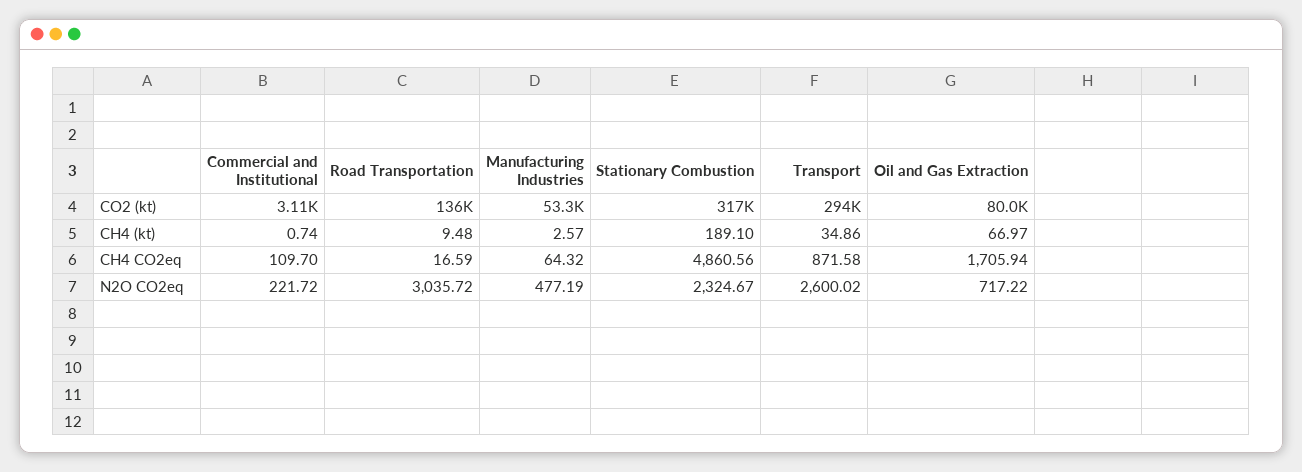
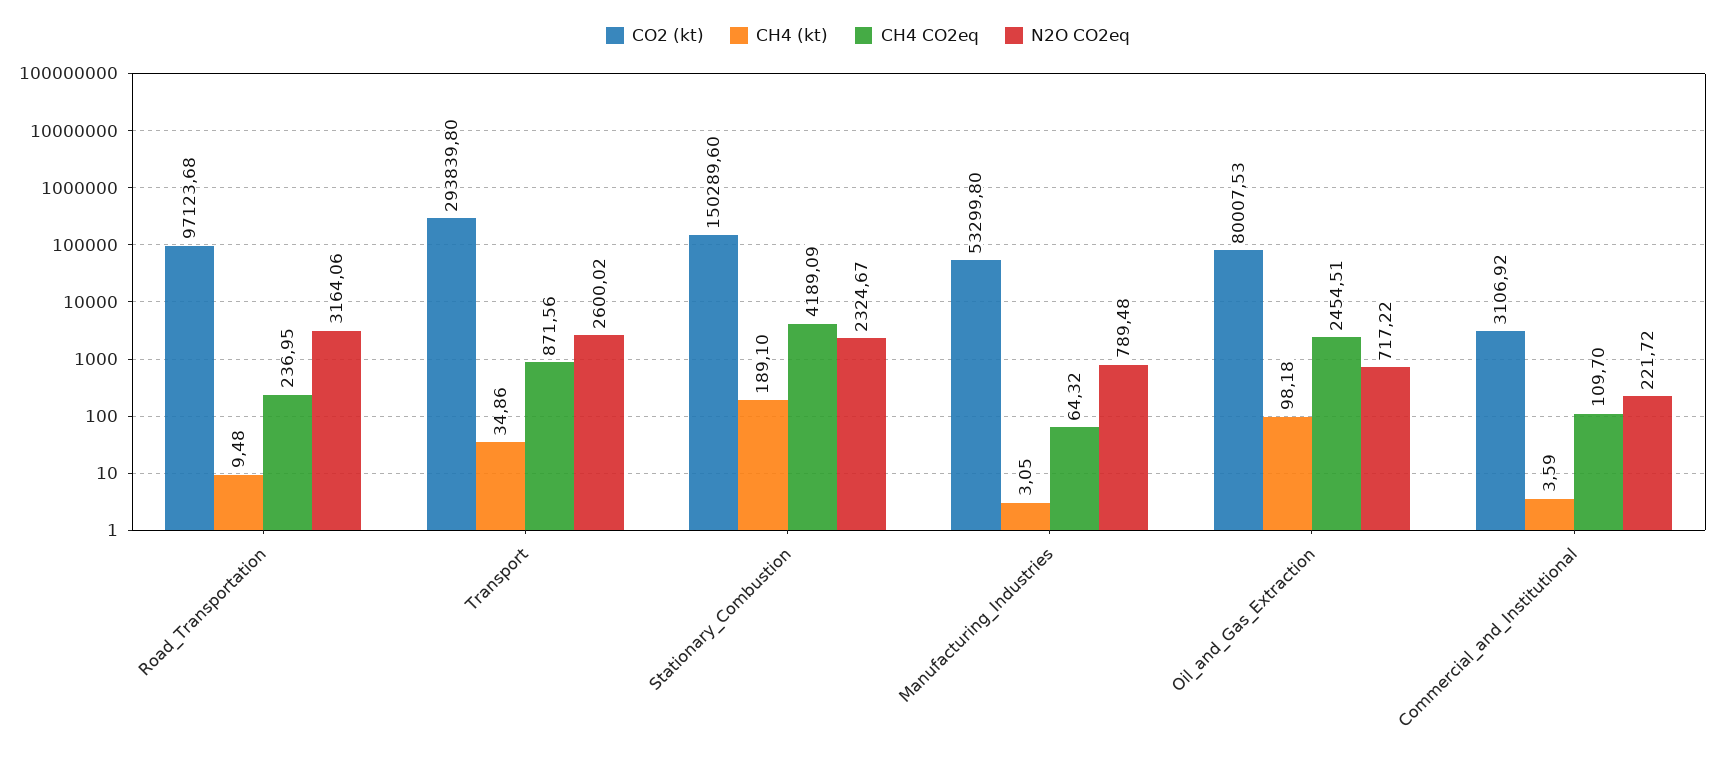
CO2 (kt), Road Transportation: 136000 -> 97123.68
CO2 (kt), Stationary Combustion: 317000 -> 150289.6
CH4 (kt), Commercial and Institutional: 0.74 -> 3.59
CH4 (kt), Manufacturing Industries: 2.57 -> 3.05
CH4 (kt), Oil and Gas Extraction: 66.97 -> 98.18
CH4 CO2eq, Road Transportation: 16.59 -> 236.95
CH4 CO2eq, Stationary Combustion: 4860.56 -> 4189.09
CH4 CO2eq, Transport: 871.58 -> 871.56
CH4 CO2eq, Oil and Gas Extraction: 1705.94 -> 2454.51
N2O CO2eq, Road Transportation: 3035.72 -> 3164.06
N2O CO2eq, Manufacturing Industries: 477.19 -> 789.48

